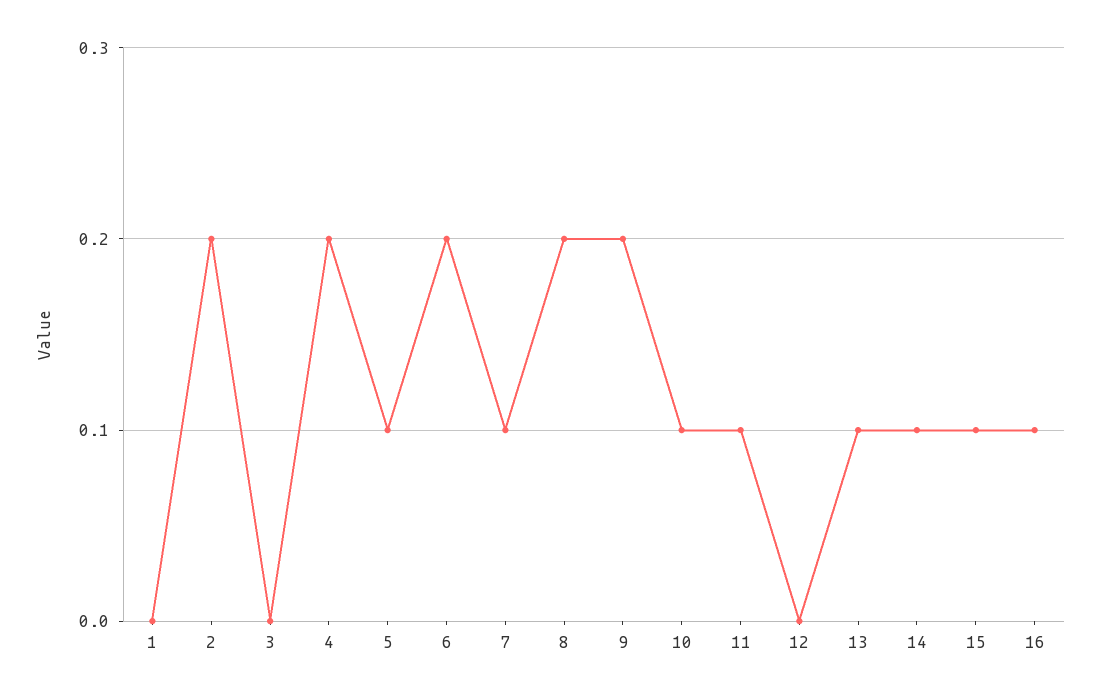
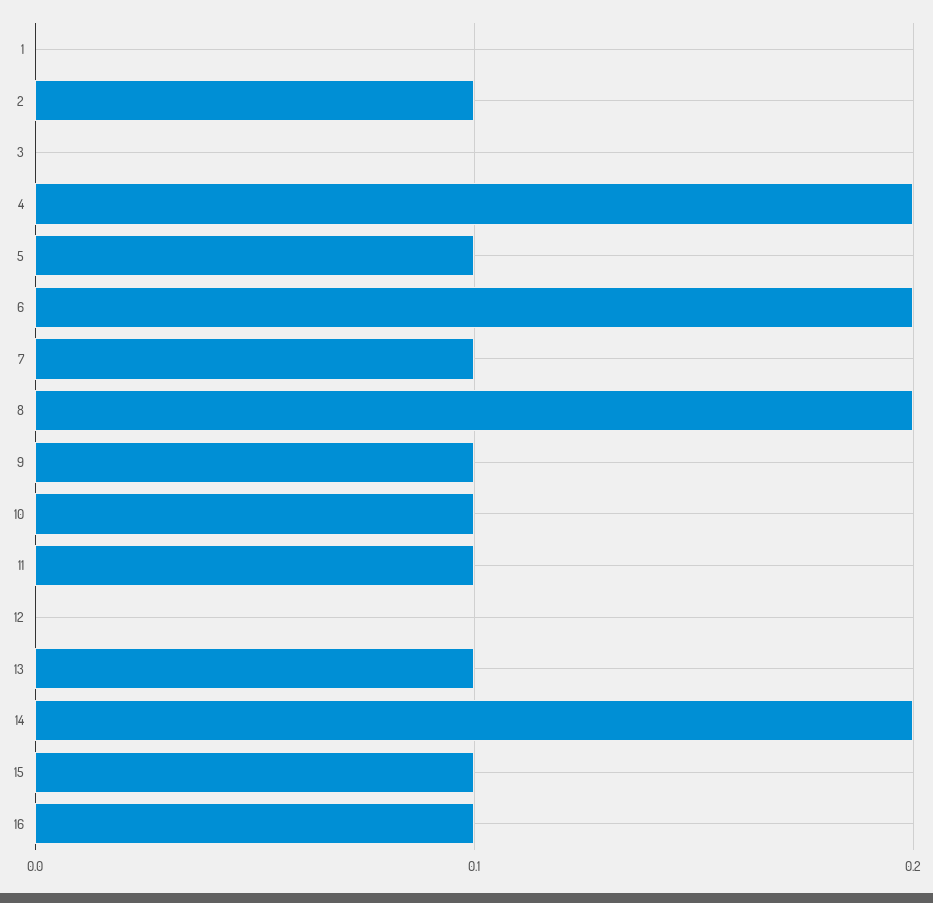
2: 0.2 -> 0.1
9: 0.2 -> 0.1
14: 0.1 -> 0.2

